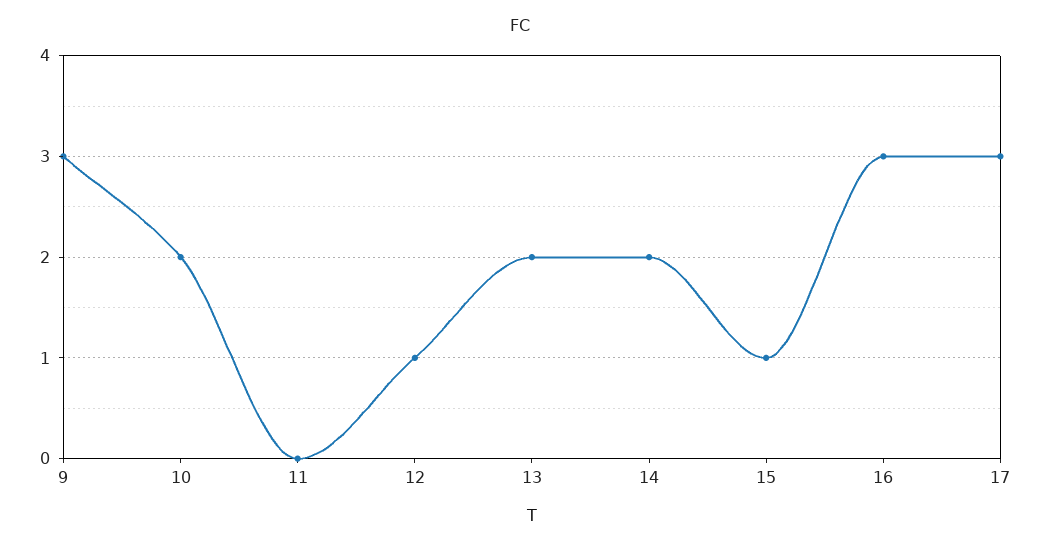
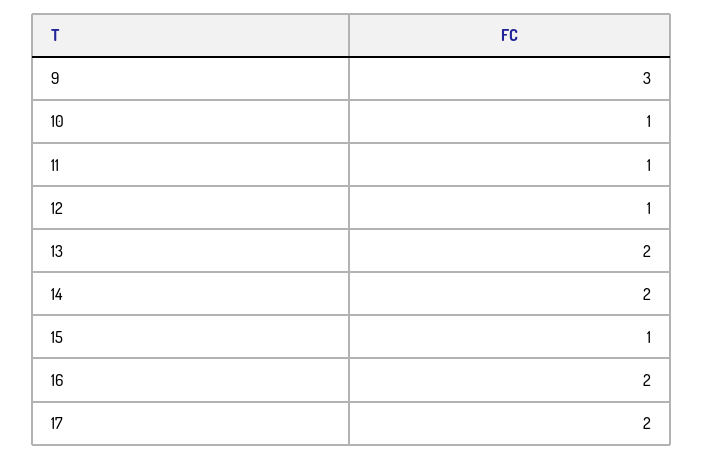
10: 2 -> 1
11: 0 -> 1
16: 3 -> 2
17: 3 -> 2

